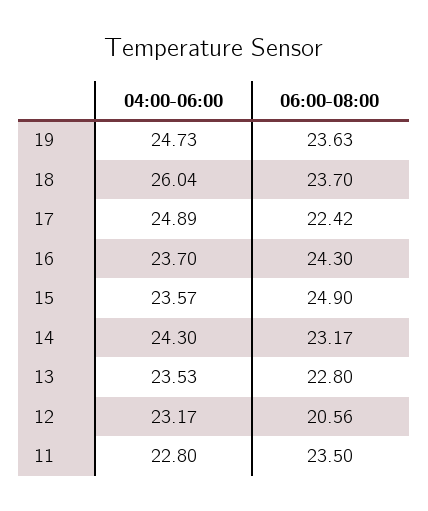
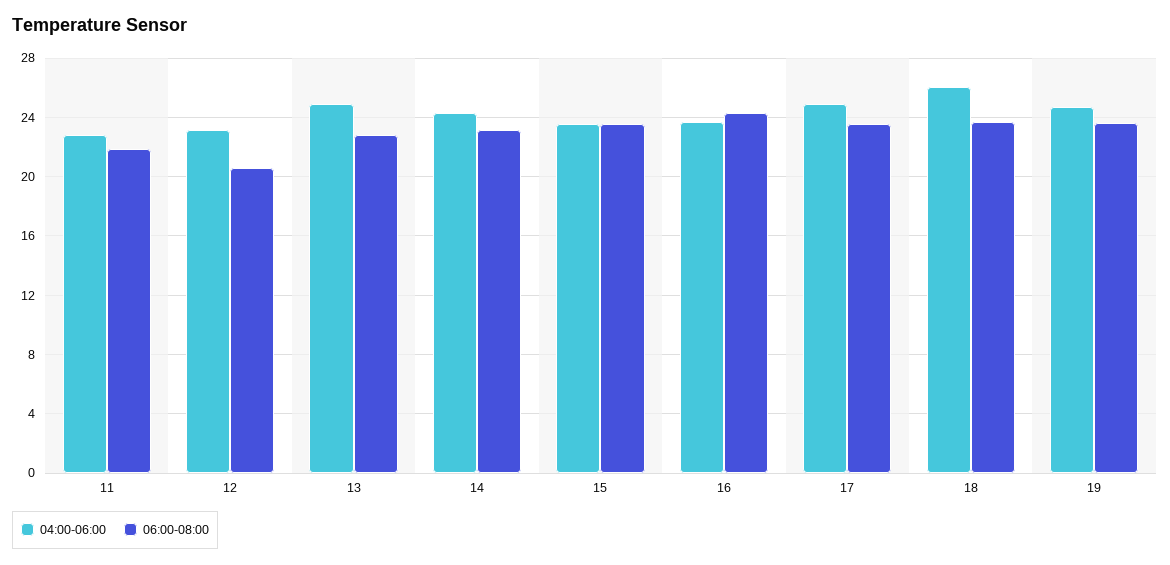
06:00-08:00, 17: 22.42 -> 23.5
06:00-08:00, 15: 24.9 -> 23.5
04:00-06:00, 13: 23.53 -> 25
06:00-08:00, 11: 23.5 -> 22

